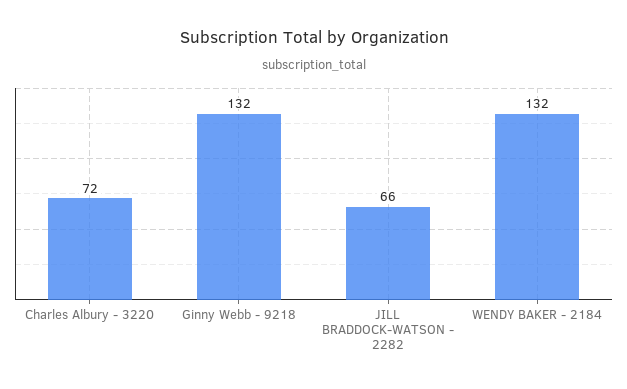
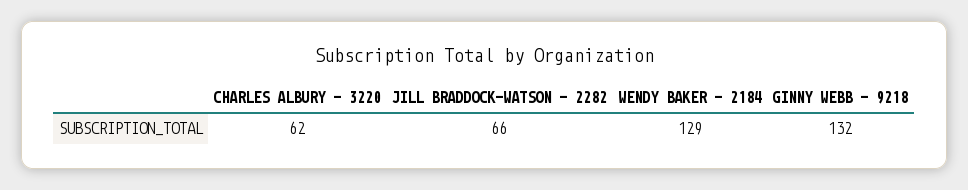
Charles Albury - 3220: 72 -> 62
WENDY BAKER - 2184: 132 -> 129

